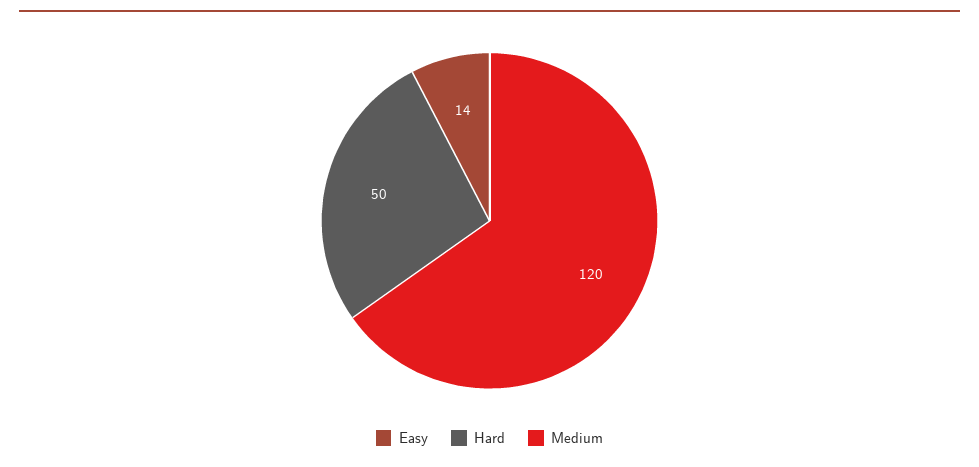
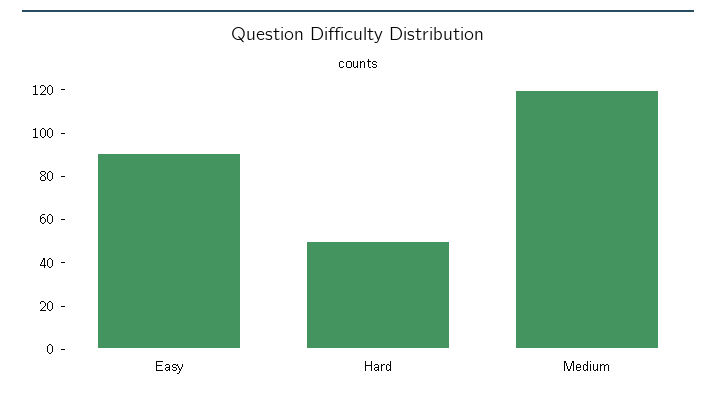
Easy: 14 -> 90

